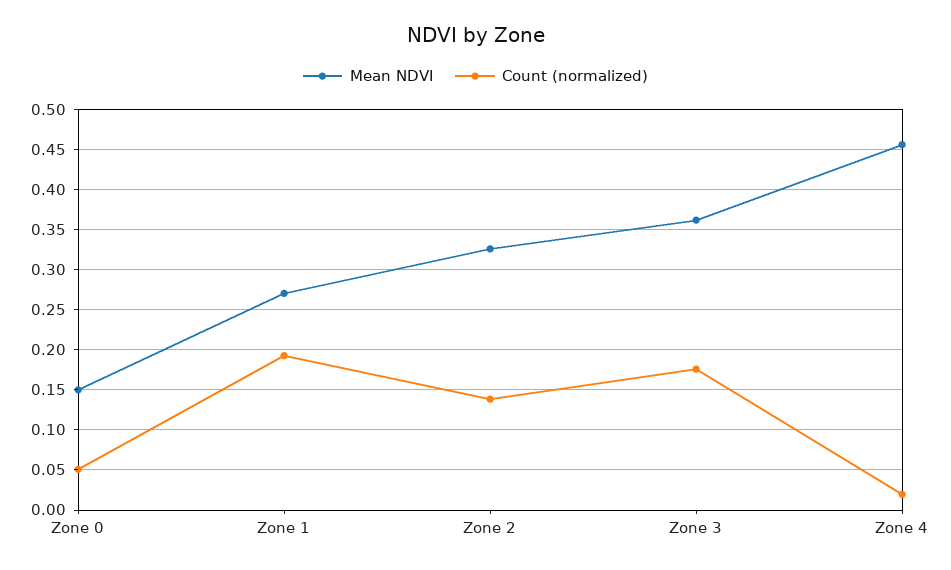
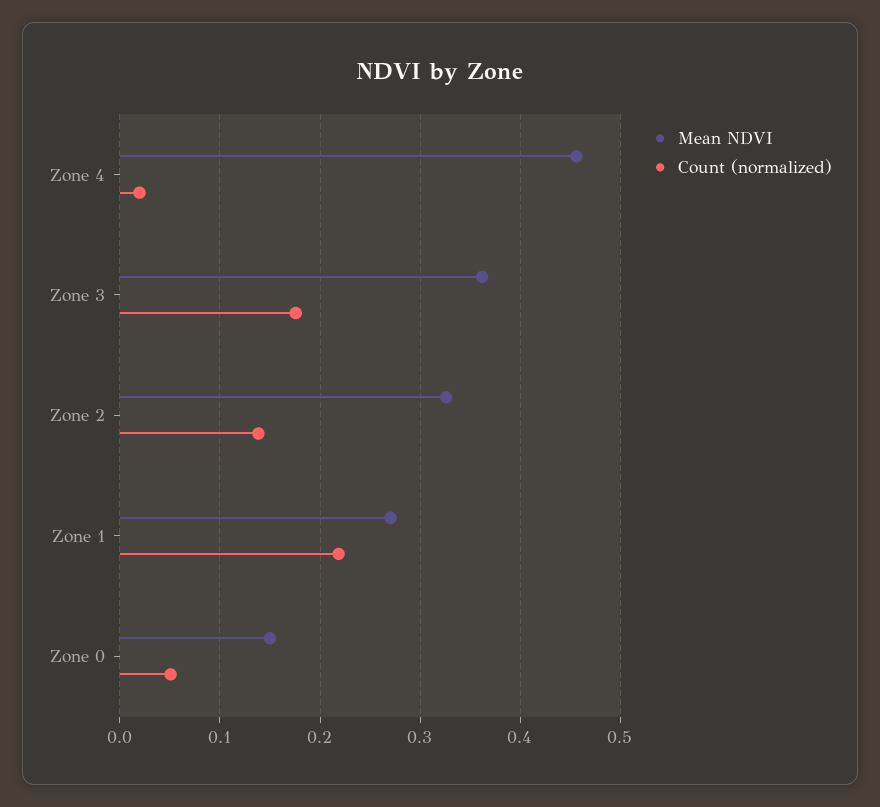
Count (normalized), Zone 1: 0.19 -> 0.22

